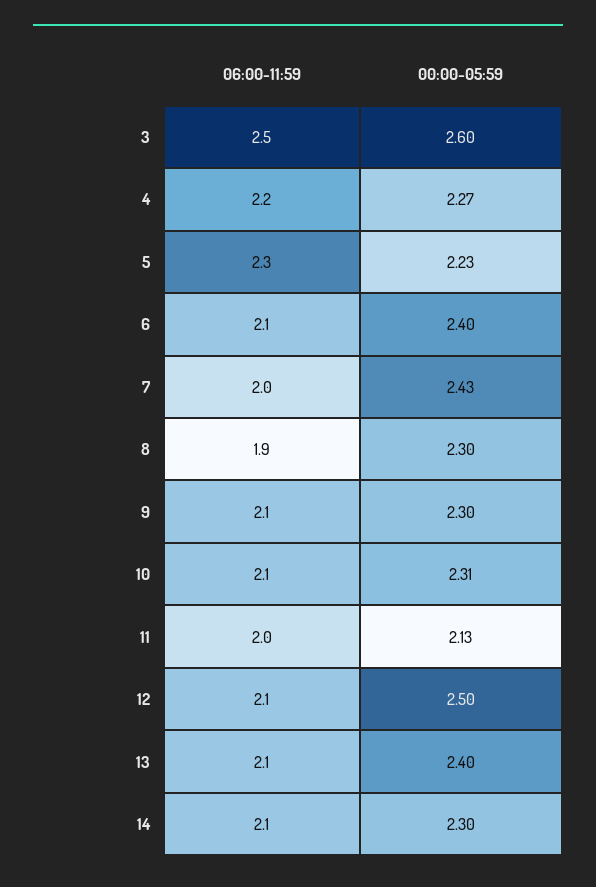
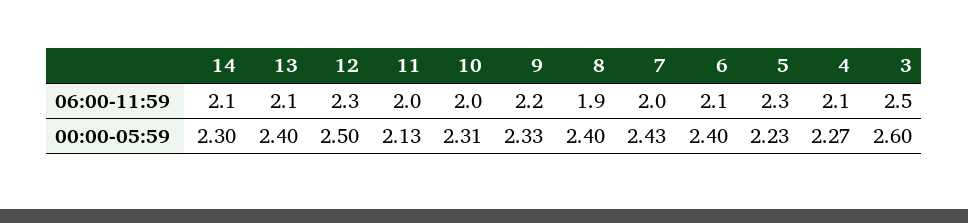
06:00-11:59, 4: 2.2 -> 2.1
00:00-05:59, 8: 2.3 -> 2.4
06:00-11:59, 9: 2.1 -> 2.2
00:00-05:59, 9: 2.3 -> 2.33
06:00-11:59, 10: 2.1 -> 2
06:00-11:59, 12: 2.1 -> 2.3

